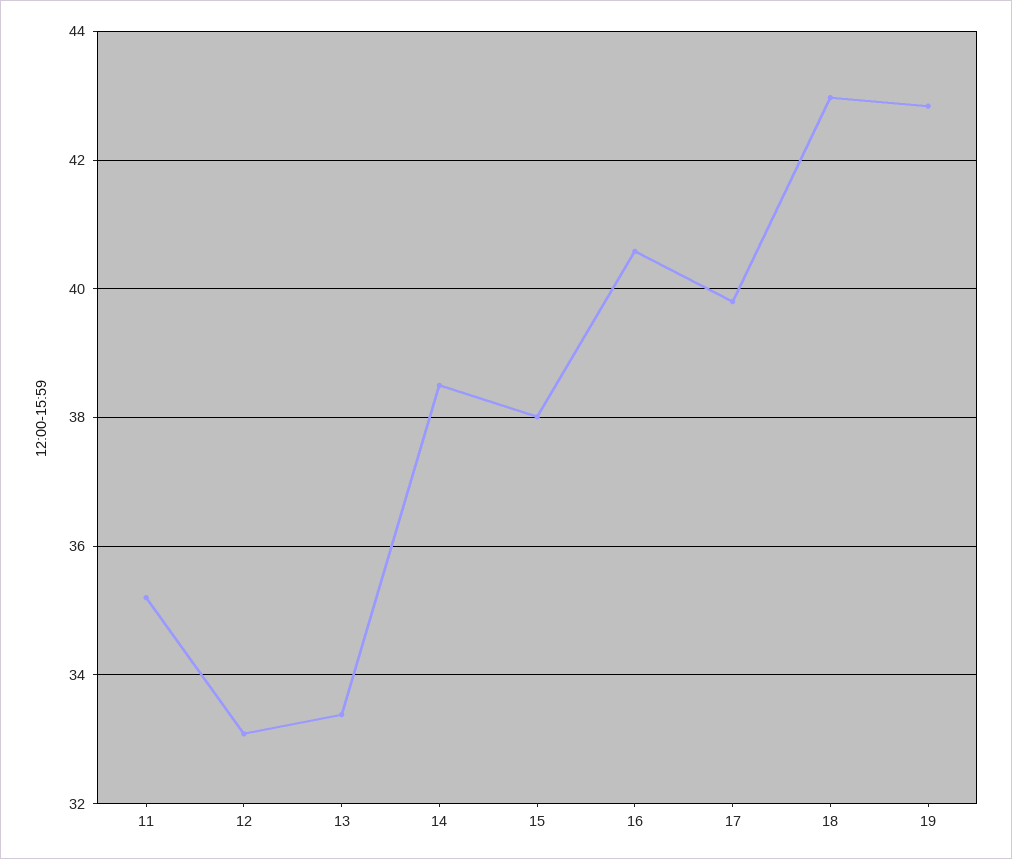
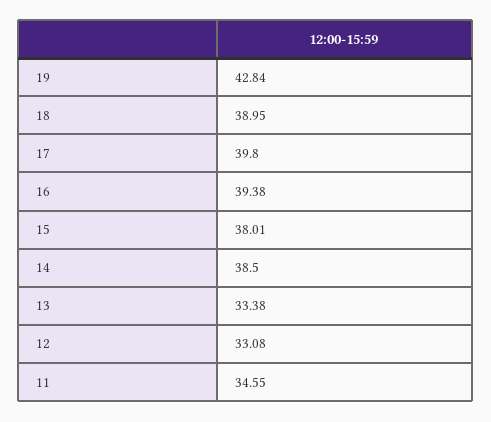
11: 35.2 -> 34.55
16: 40.6 -> 39.38
18: 43 -> 38.95

